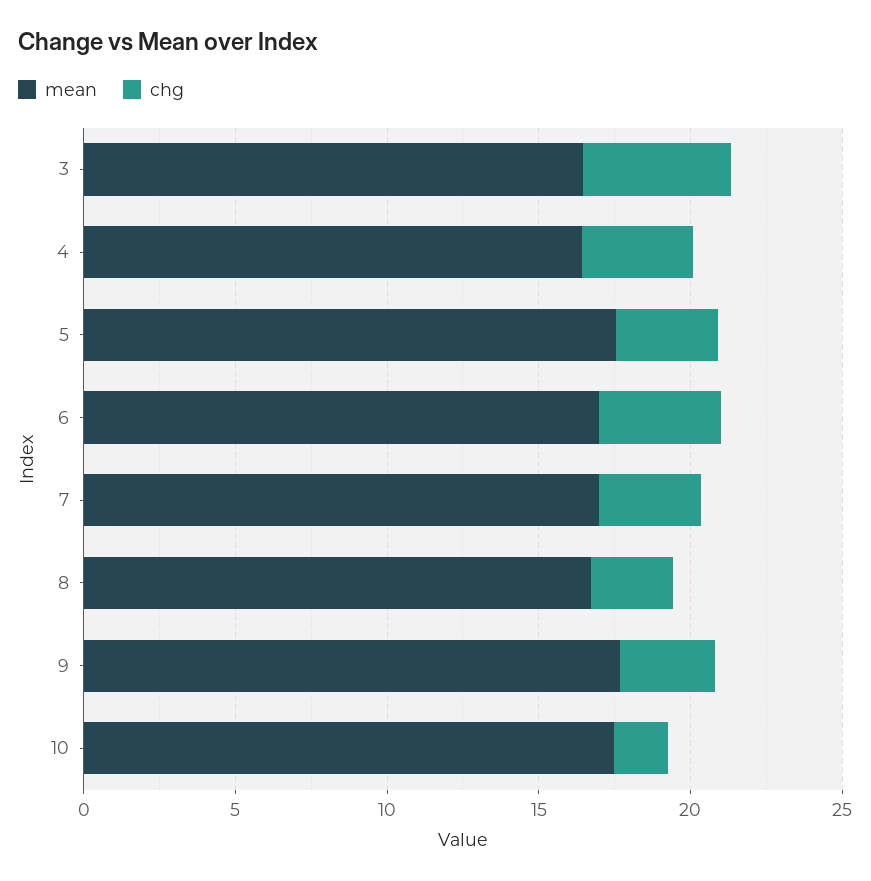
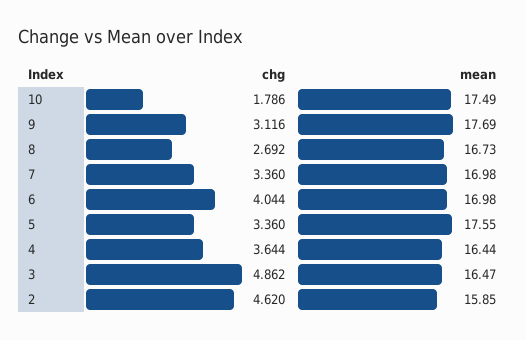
chg, 2: none -> 4.62
mean, 2: none -> 15.85

